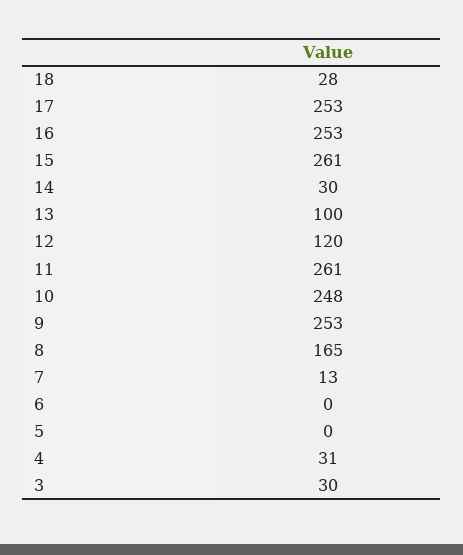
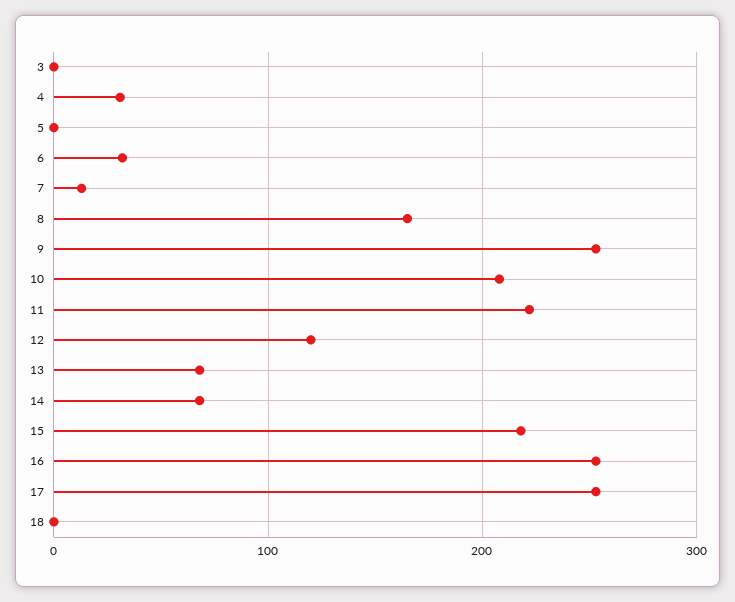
18: 28 -> 0
15: 261 -> 220
14: 30 -> 70
13: 100 -> 70
11: 261 -> 220
10: 248 -> 210
6: 0 -> 30
3: 30 -> 0

